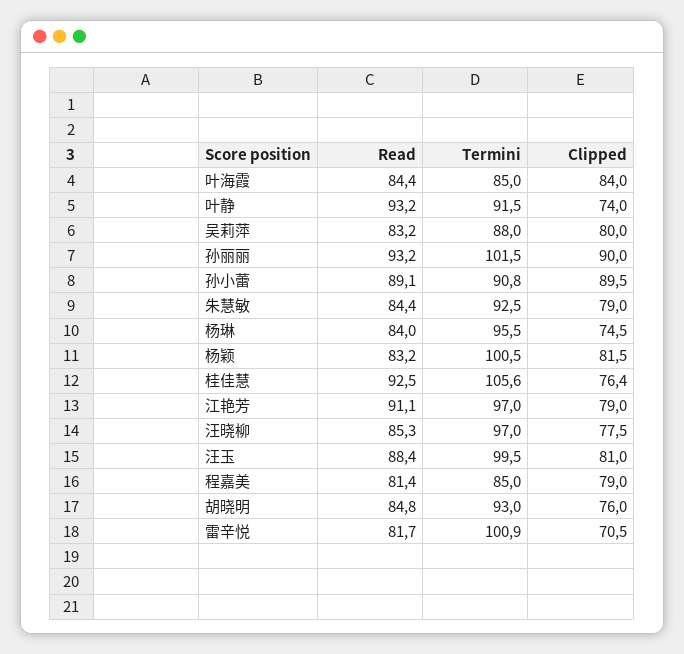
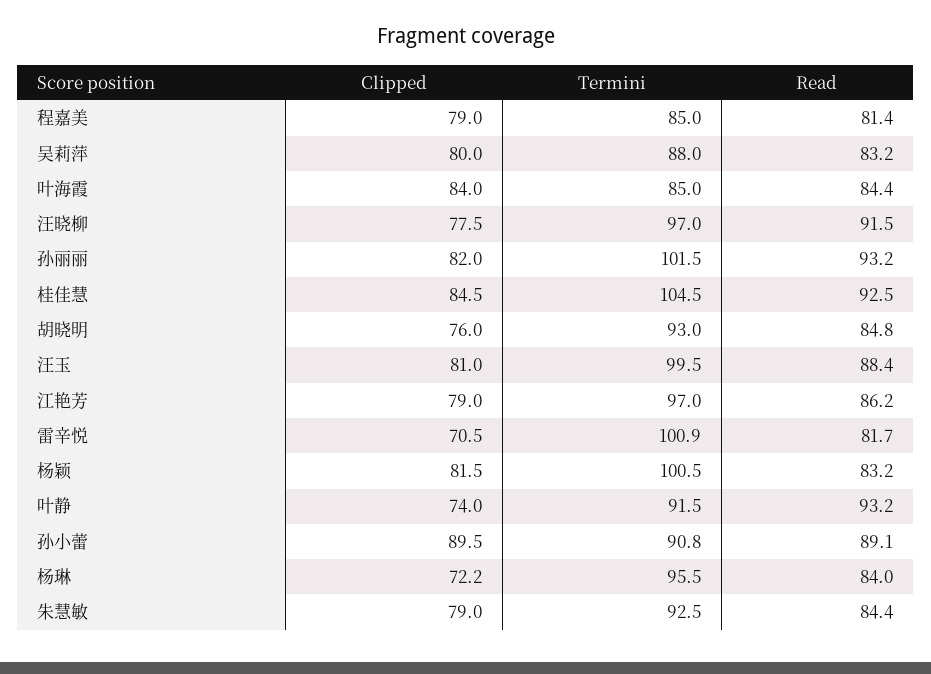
Clipped, 孙丽丽: 90 -> 82
Clipped, 杨琳: 74.5 -> 72.2
Termini, 桂佳慧: 105.6 -> 104.5
Clipped, 桂佳慧: 76.4 -> 84.5
Read, 江艳芳: 91.1 -> 86.2
Read, 汪晓柳: 85.3 -> 91.5

